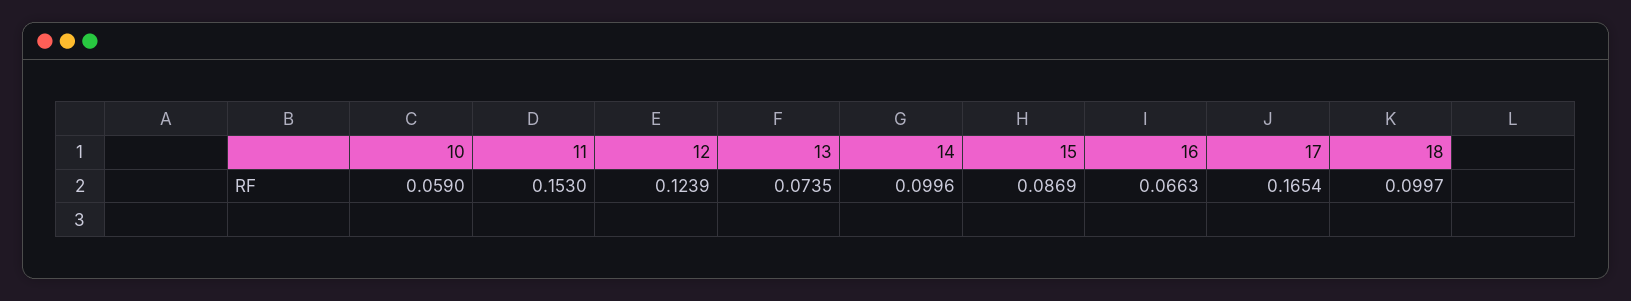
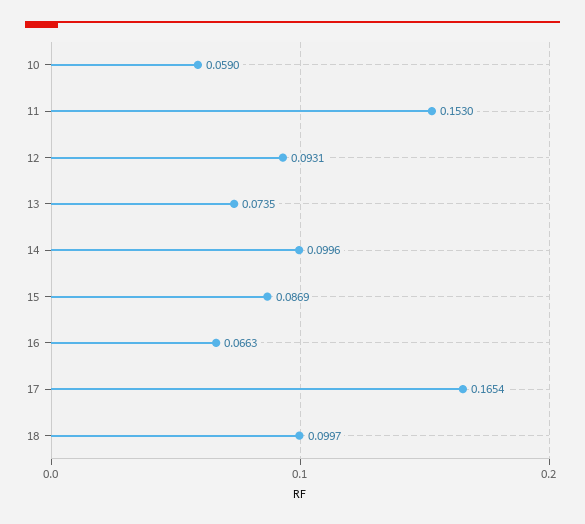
12: 0.1239 -> 0.0931

